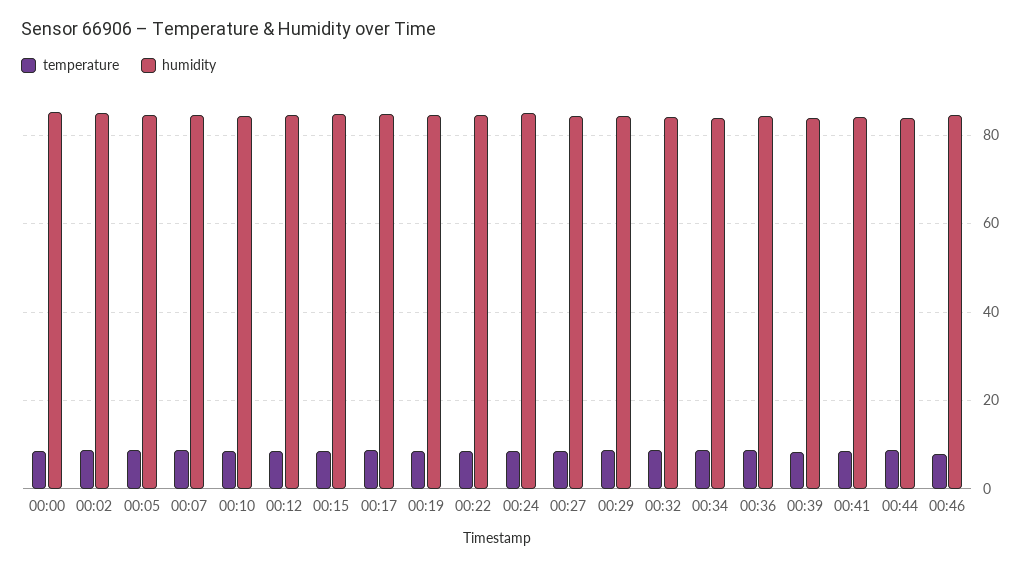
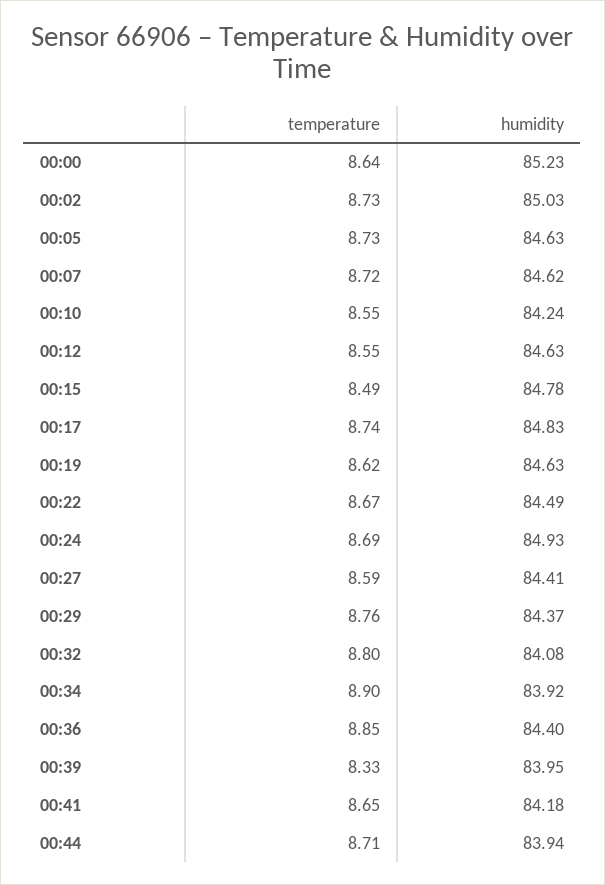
temperature, 00:46: 8 -> none
humidity, 00:46: 84 -> none

